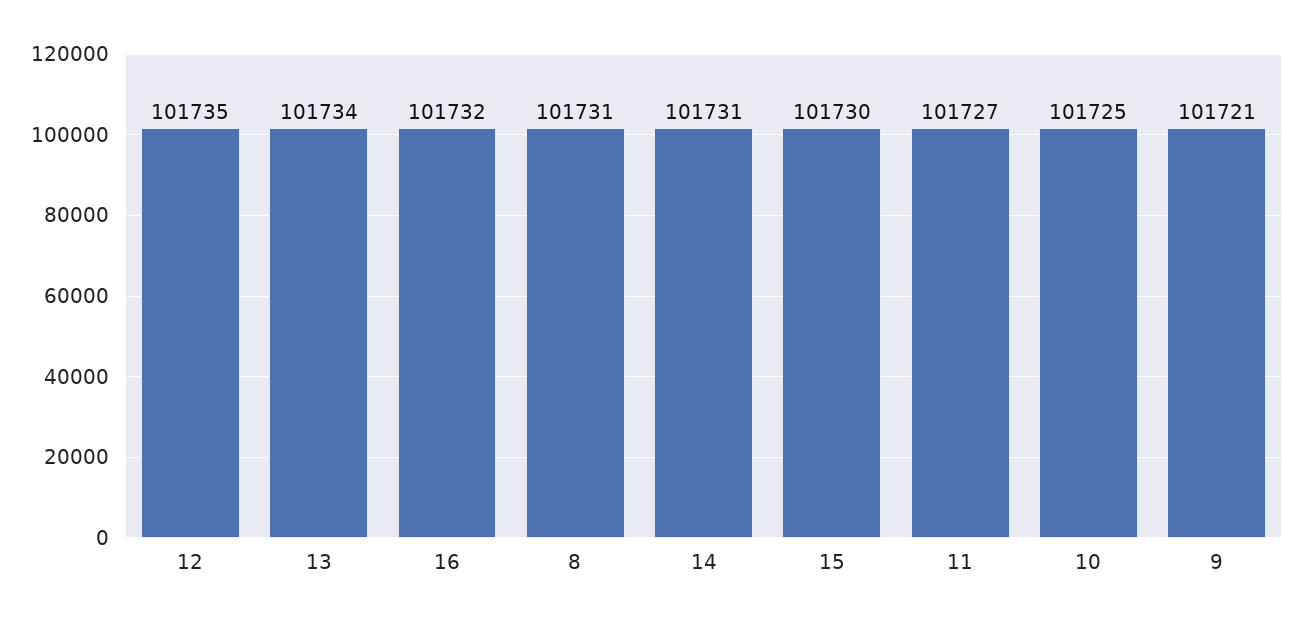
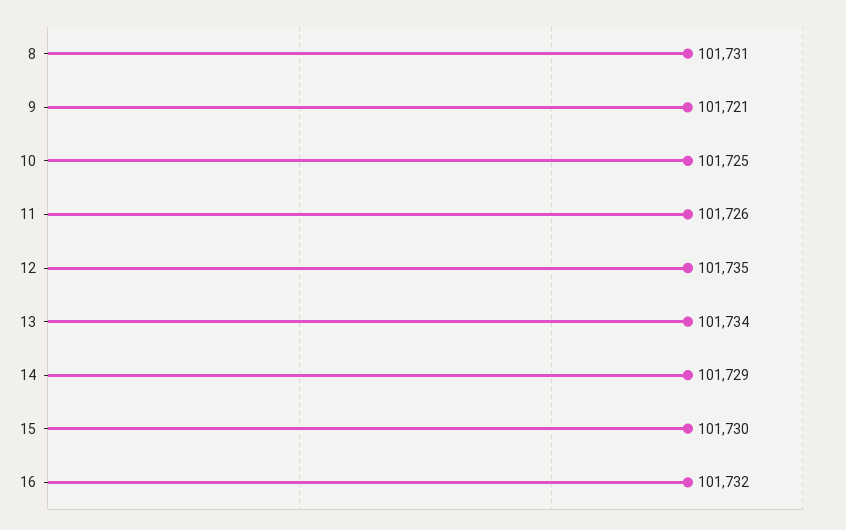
14: 101731 -> 101729
11: 101727 -> 101726

